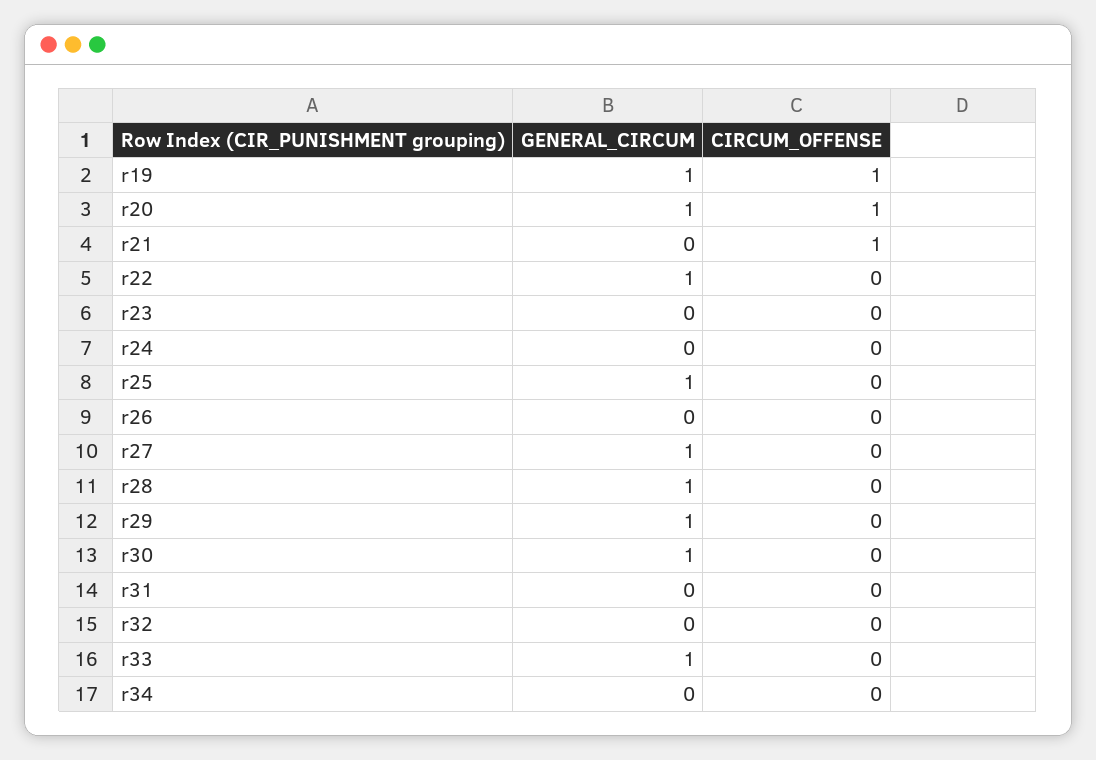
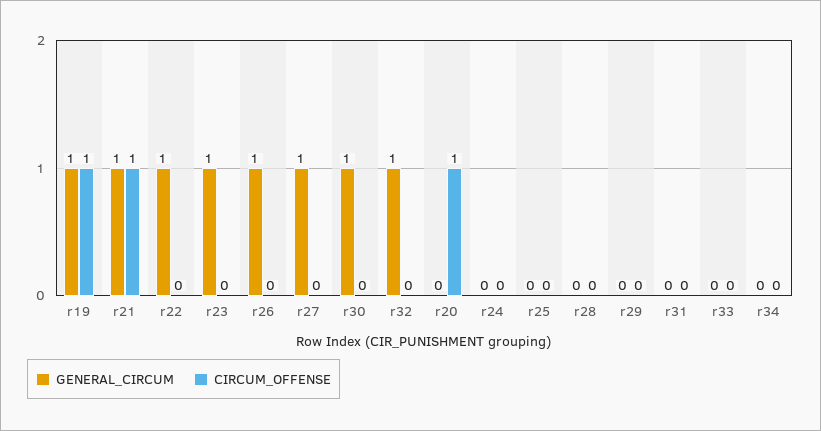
GENERAL_CIRCUM, r20: 1 -> 0
GENERAL_CIRCUM, r21: 0 -> 1
GENERAL_CIRCUM, r23: 0 -> 1
GENERAL_CIRCUM, r25: 1 -> 0
GENERAL_CIRCUM, r26: 0 -> 1
GENERAL_CIRCUM, r28: 1 -> 0
GENERAL_CIRCUM, r29: 1 -> 0
GENERAL_CIRCUM, r32: 0 -> 1
GENERAL_CIRCUM, r33: 1 -> 0

